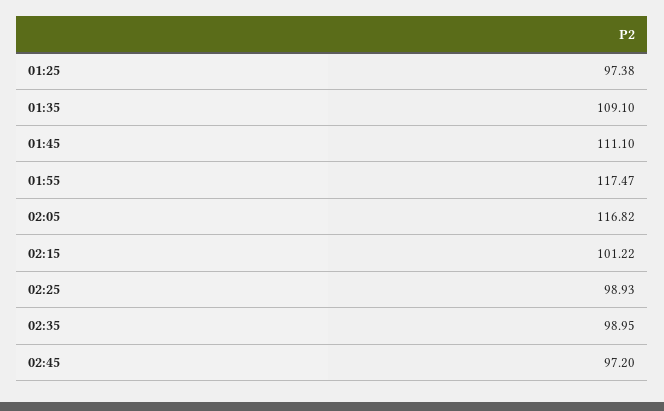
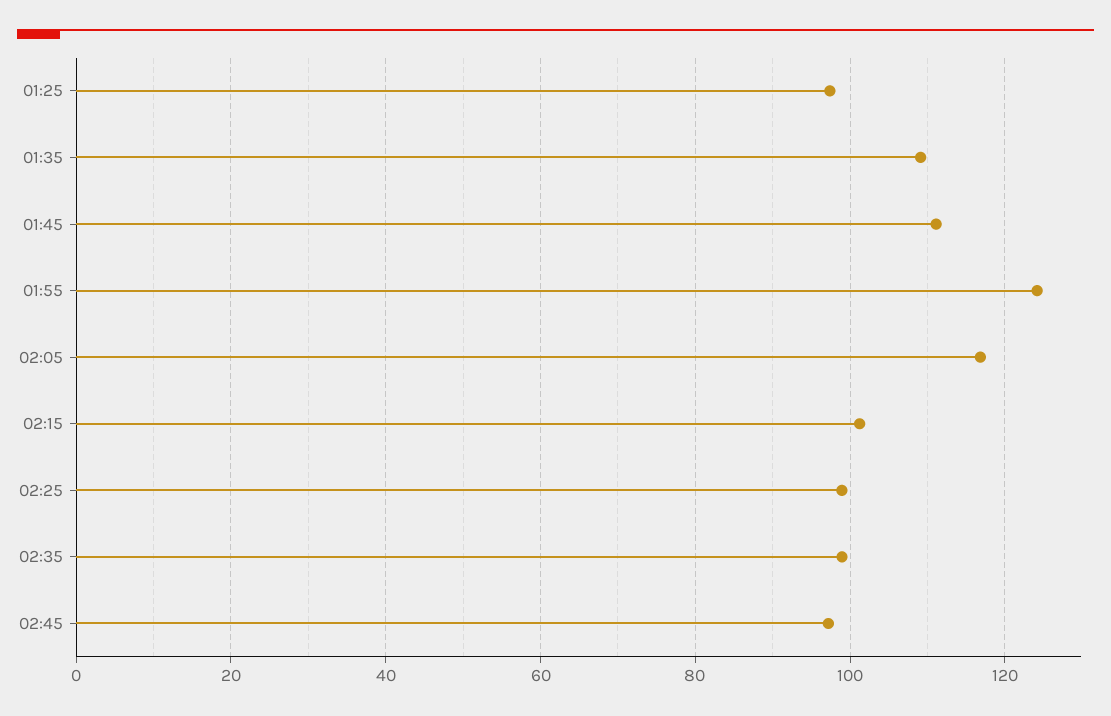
01:55: 117.47 -> 124

